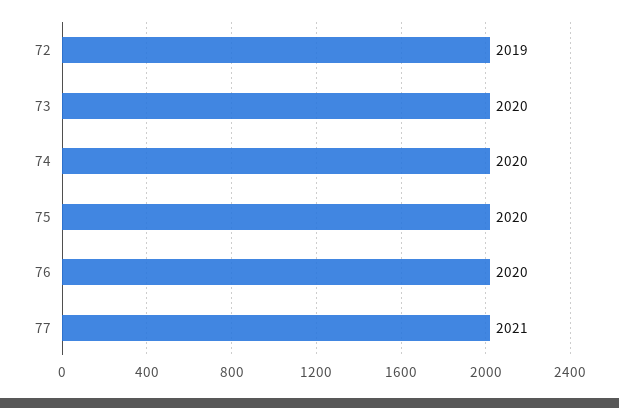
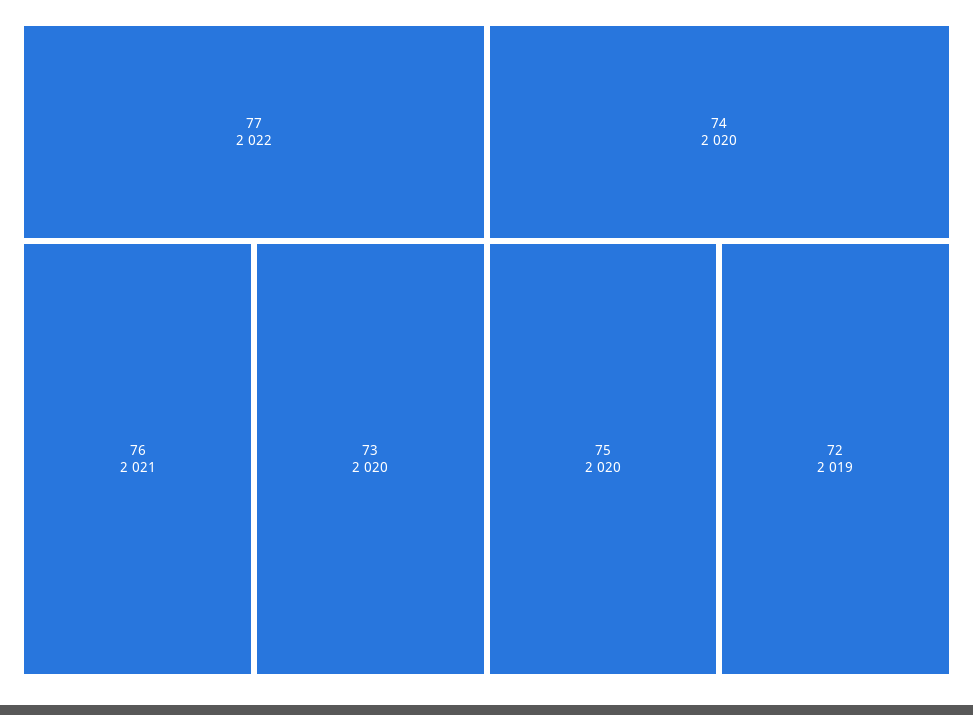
76: 2020 -> 2021
77: 2021 -> 2022

